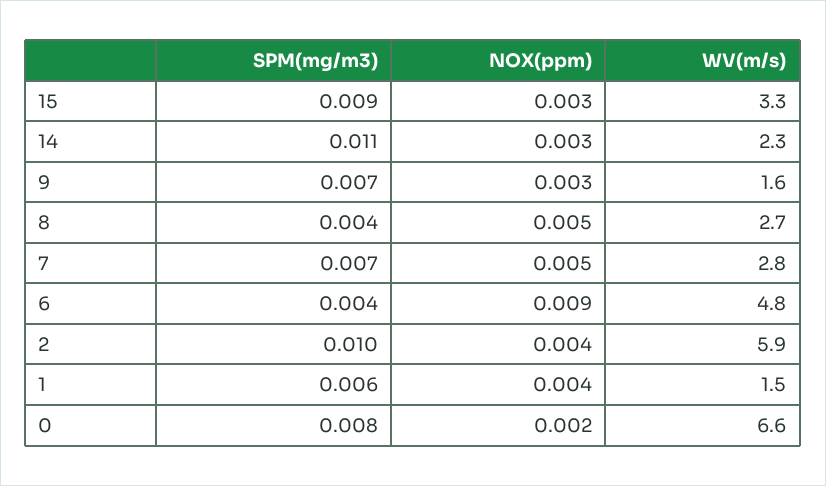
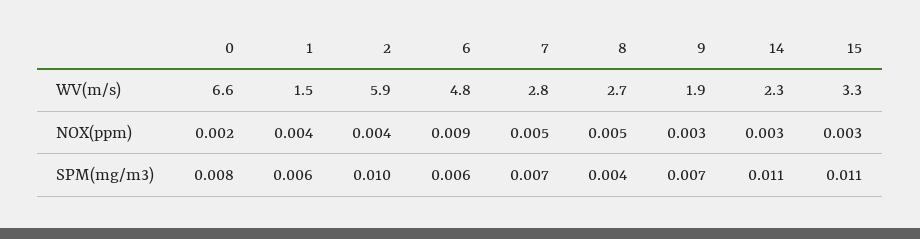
SPM(mg/m3), 15: 0.009 -> 0.011
WV(m/s), 9: 1.6 -> 1.9
SPM(mg/m3), 6: 0.004 -> 0.006

